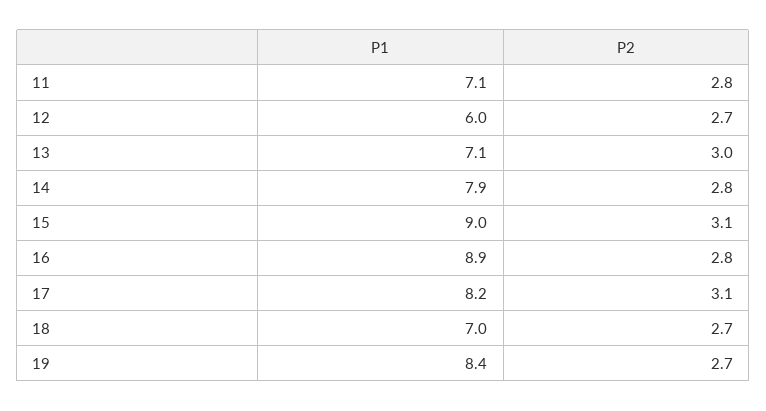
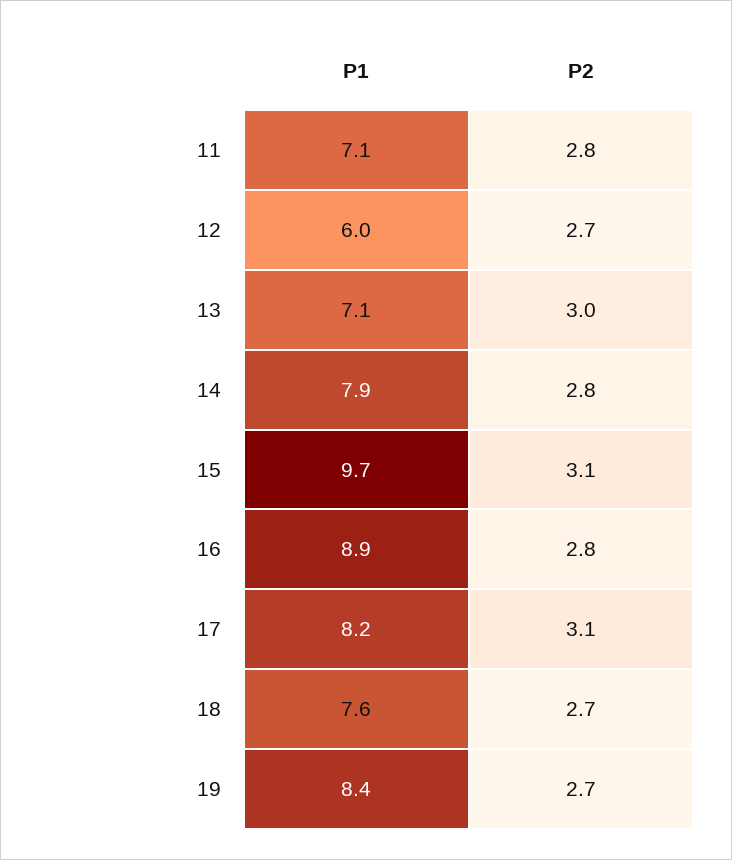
P1, 15: 9 -> 9.7
P1, 18: 7 -> 7.6

